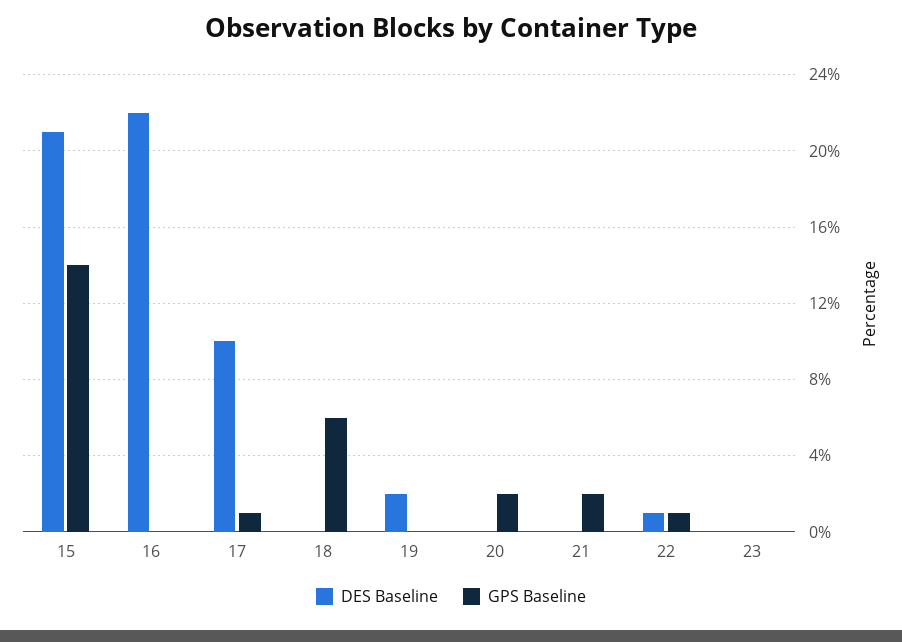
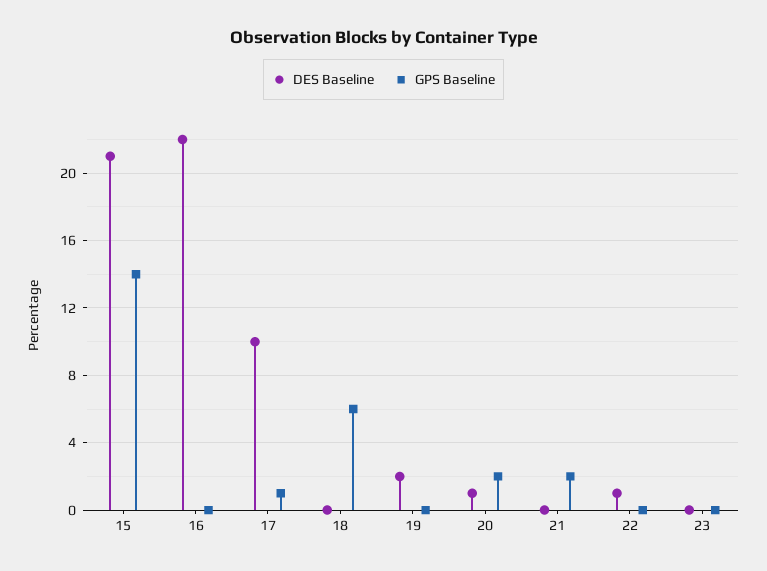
DES Baseline, 20: 0 -> 1
GPS Baseline, 22: 1 -> 0

